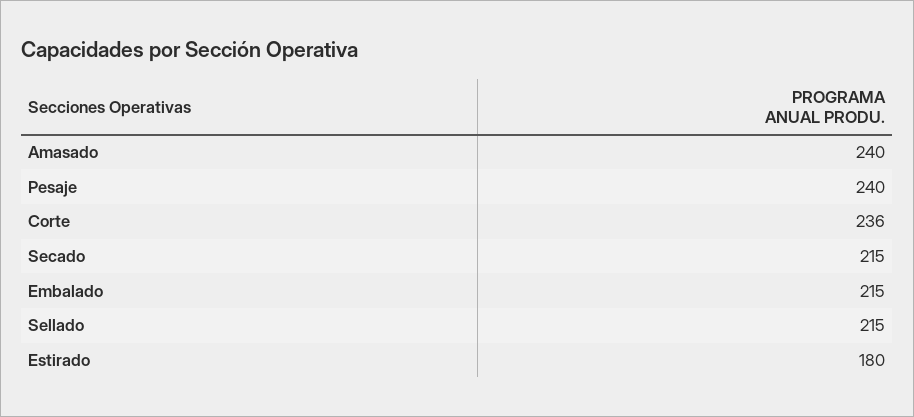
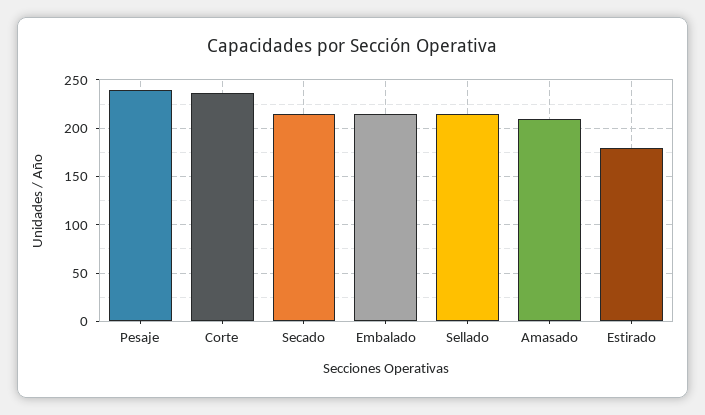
Amasado: 240 -> 210

